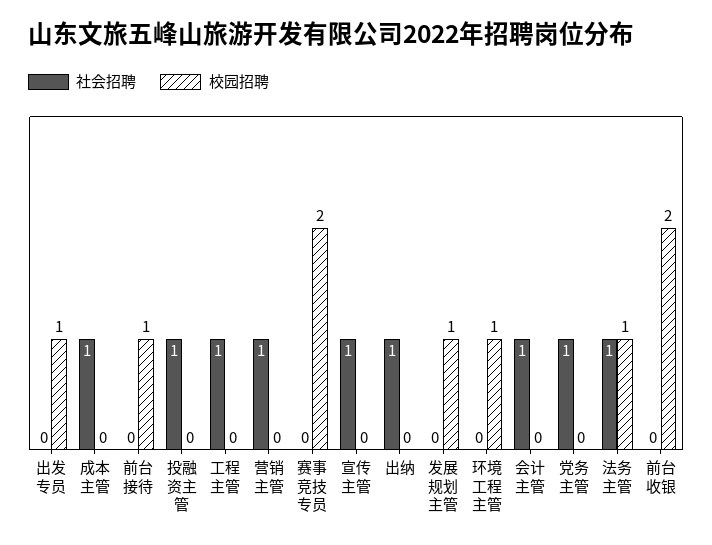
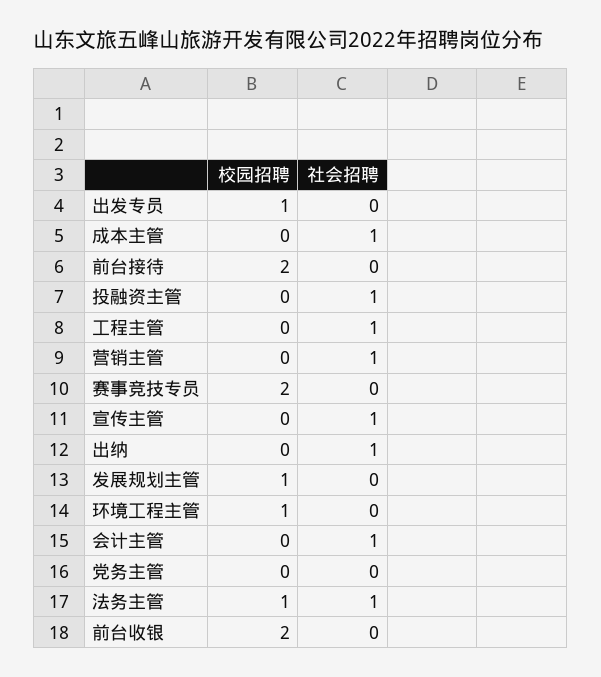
校园招聘, 前台接待: 1 -> 2
社会招聘, 党务主管: 1 -> 0

